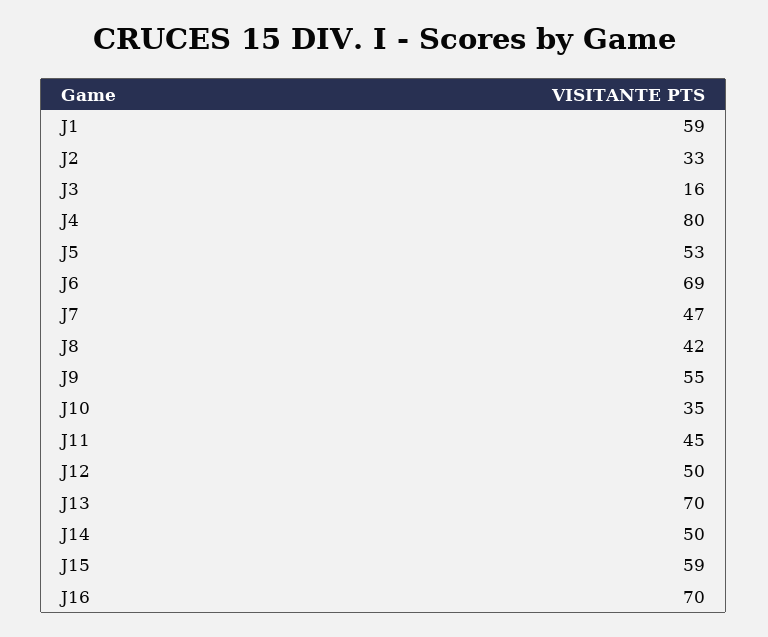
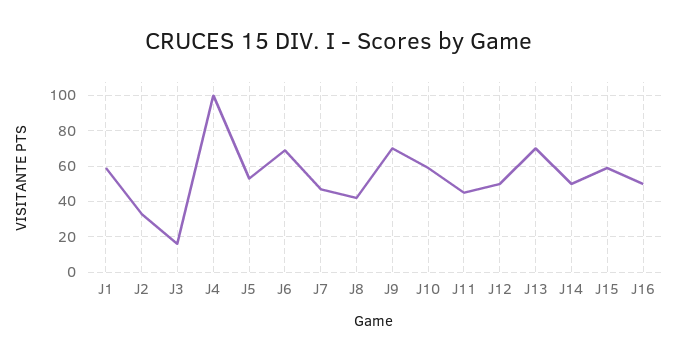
J4: 80 -> 100
J9: 55 -> 70
J10: 35 -> 60
J16: 70 -> 50

